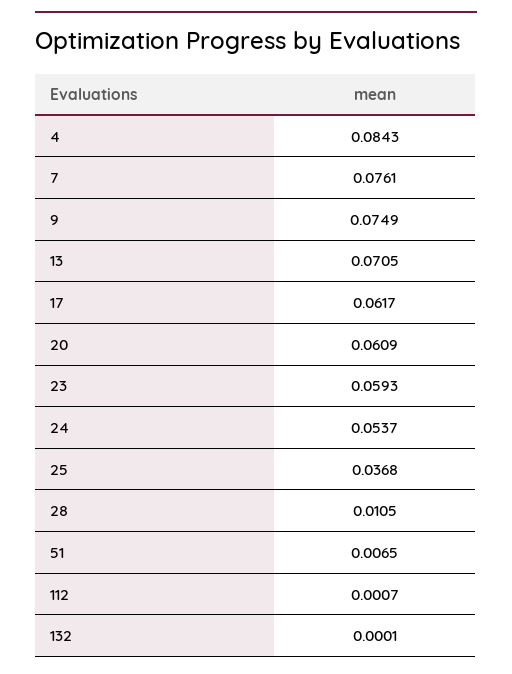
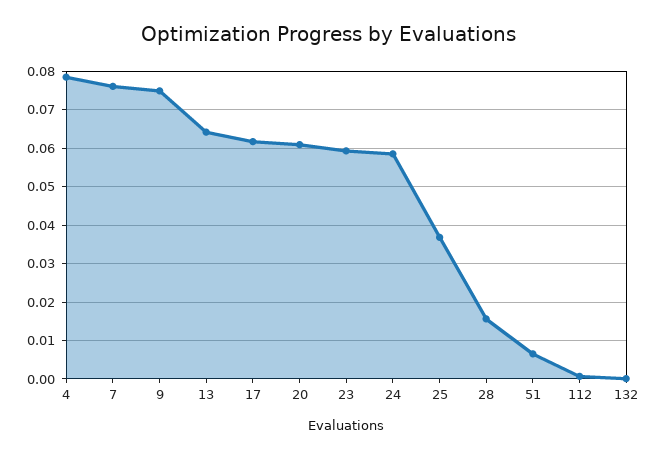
4: 0.0843 -> 0.078
13: 0.0705 -> 0.064
24: 0.0537 -> 0.058
28: 0.0105 -> 0.016

